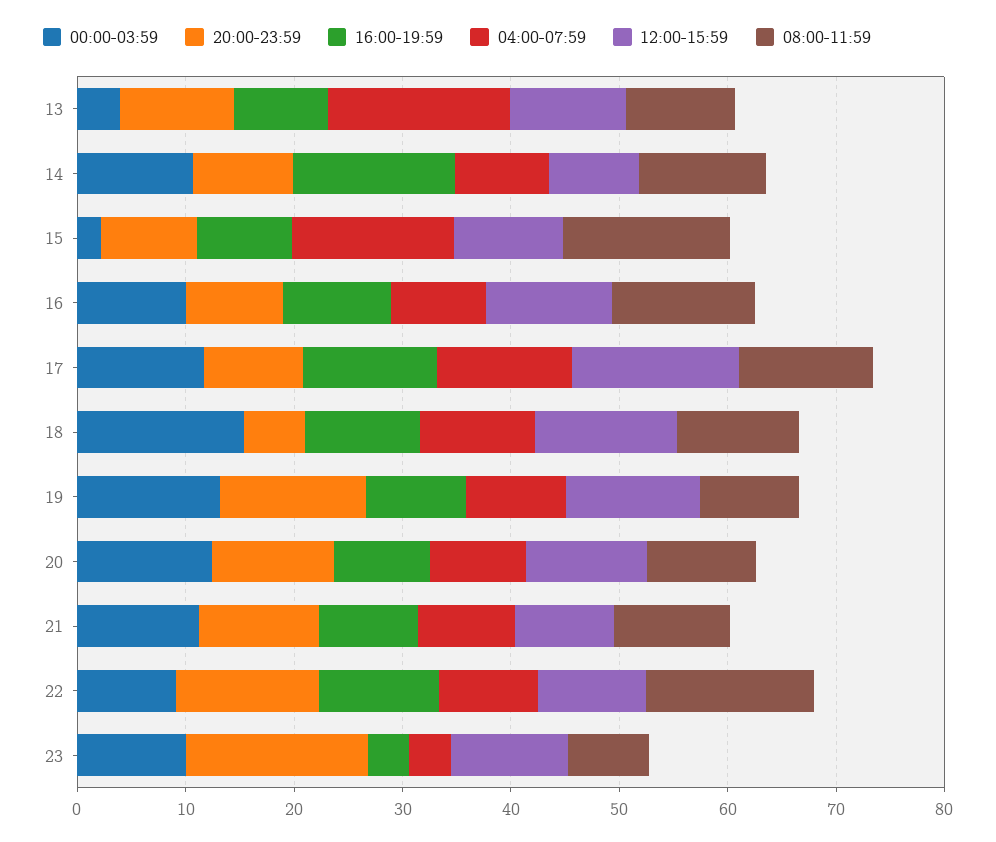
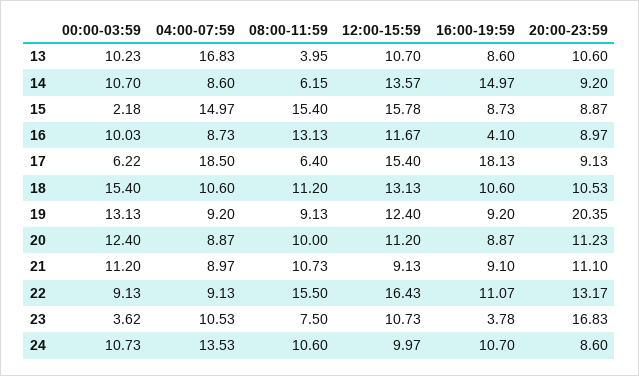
00:00-03:59, 13: 4 -> 10.23
08:00-11:59, 13: 10 -> 3.95
12:00-15:59, 14: 8 -> 13.57
08:00-11:59, 14: 12 -> 6.15
12:00-15:59, 15: 10 -> 15.78
16:00-19:59, 16: 10 -> 4.1
00:00-03:59, 17: 12 -> 6.22
16:00-19:59, 17: 12 -> 18.13
04:00-07:59, 17: 12 -> 18.5
08:00-11:59, 17: 12 -> 6.4
20:00-23:59, 18: 6 -> 10.53
20:00-23:59, 19: 14 -> 20.35
12:00-15:59, 22: 10 -> 16.43
00:00-03:59, 23: 10 -> 3.62
04:00-07:59, 23: 4 -> 10.53
00:00-03:59, 24: none -> 10.73
04:00-07:59, 24: none -> 13.53
08:00-11:59, 24: none -> 10.6
12:00-15:59, 24: none -> 9.97
16:00-19:59, 24: none -> 10.7
20:00-23:59, 24: none -> 8.6

